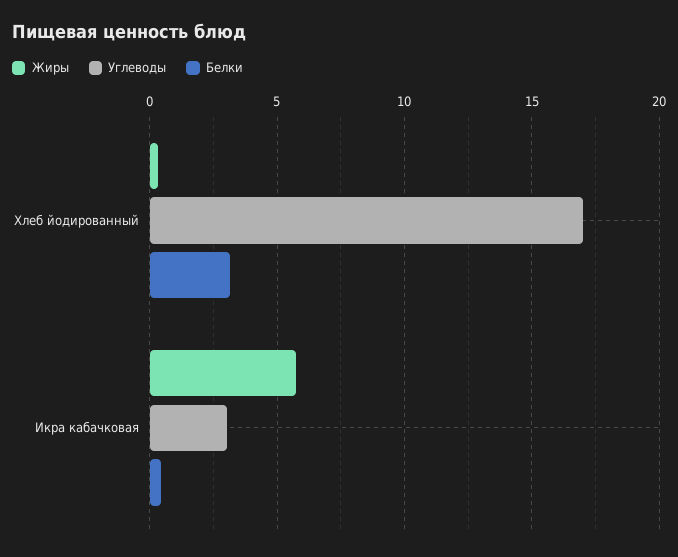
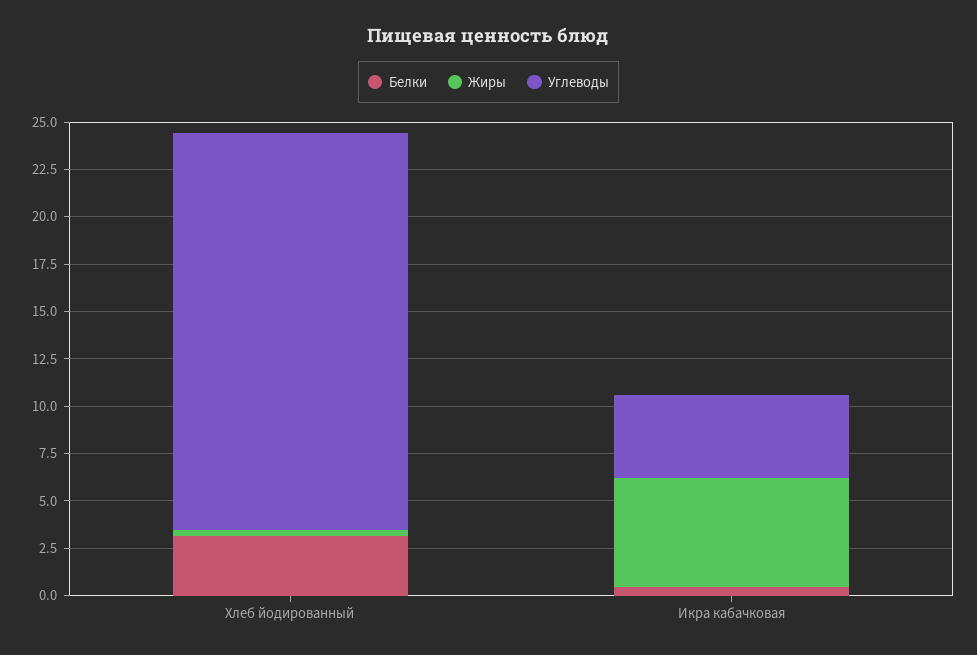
Углеводы, Хлеб йодированный: 17 -> 21
Углеводы, Икра кабачковая: 3 -> 4.5

